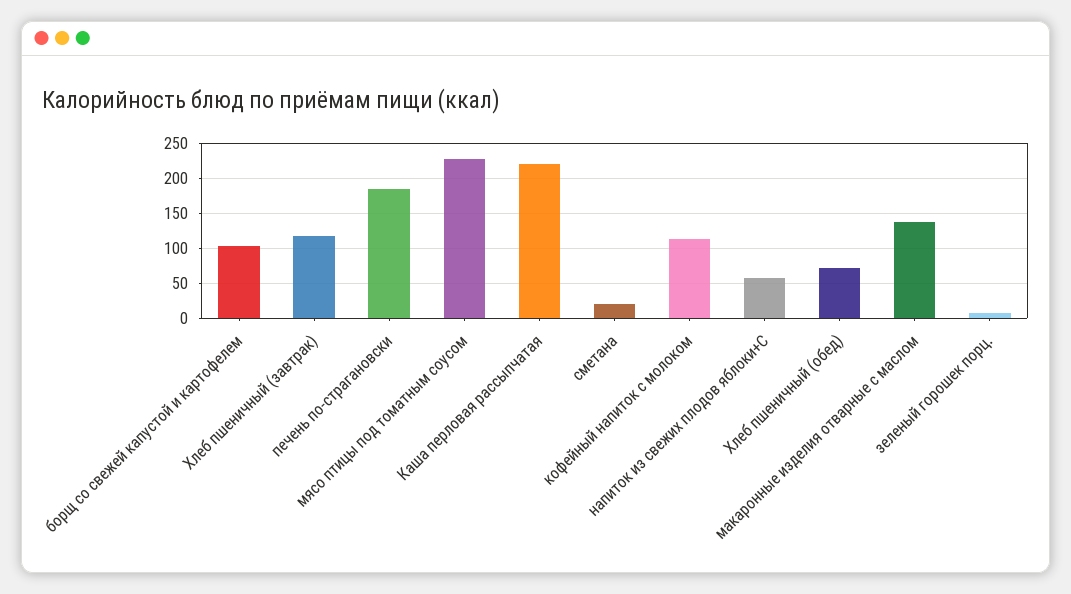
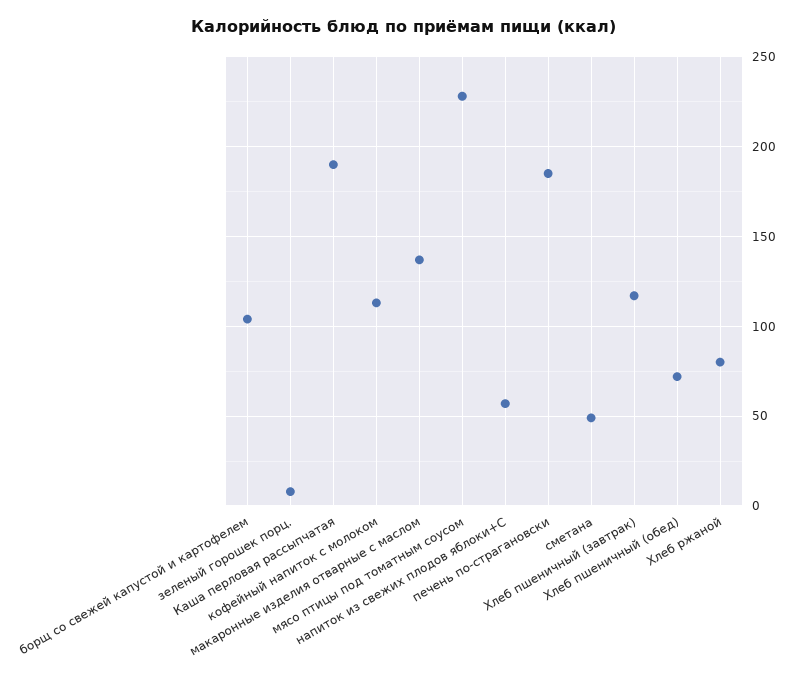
Каша перловая рассыпчатая: 220 -> 190
сметана: 20 -> 50
Хлеб ржаной: none -> 80

